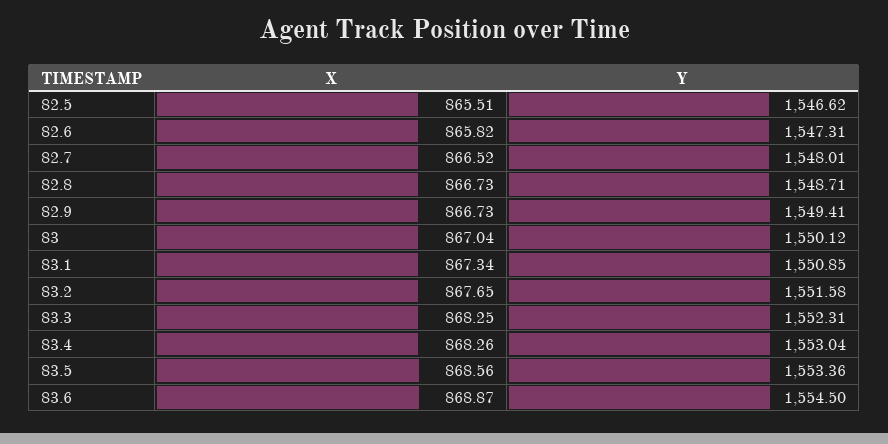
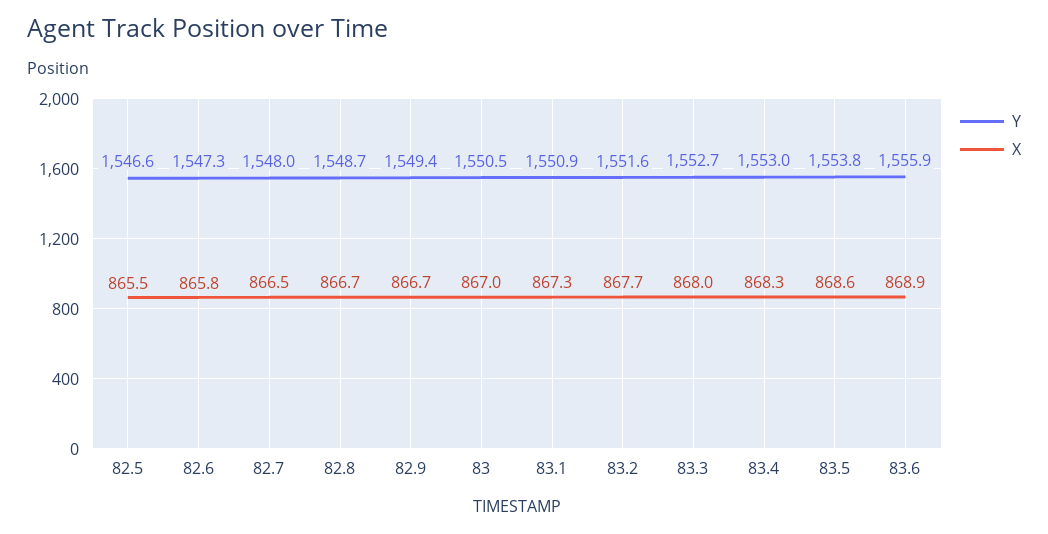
Y, 83: 1550.12 -> 1550.5
X, 83.3: 868.25 -> 868
Y, 83.3: 1552.31 -> 1552.7
Y, 83.5: 1553.36 -> 1553.8
Y, 83.6: 1554.5 -> 1555.9

